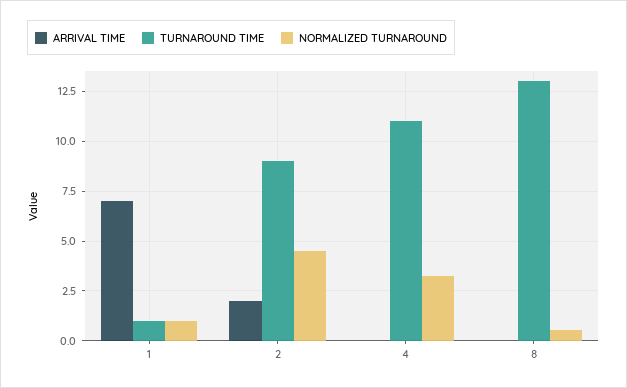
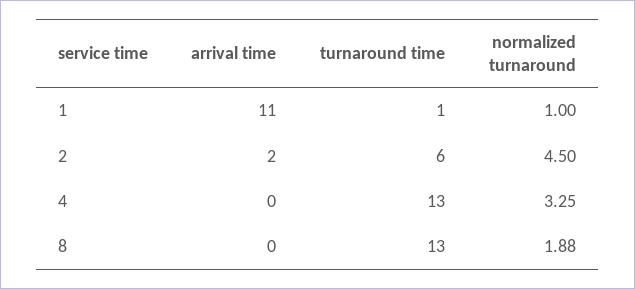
ARRIVAL TIME, 1: 7 -> 11
TURNAROUND TIME, 2: 9 -> 6
TURNAROUND TIME, 4: 11 -> 13
NORMALIZED TURNAROUND, 8: 0.5 -> 1.88

